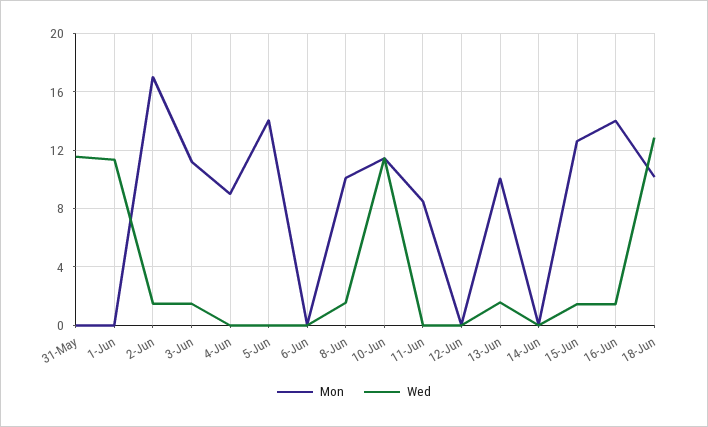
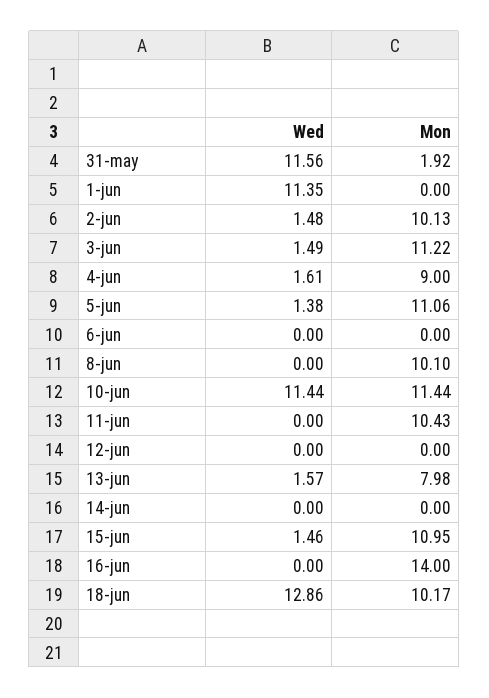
Mon, 31-May: 0 -> 1.92
Mon, 2-Jun: 17 -> 10.13
Wed, 4-Jun: 0 -> 1.61
Mon, 5-Jun: 14 -> 11.06
Wed, 5-Jun: 0 -> 1.38
Wed, 8-Jun: 1.5 -> 0
Mon, 11-Jun: 8.5 -> 10.43
Mon, 13-Jun: 10 -> 7.98
Mon, 15-Jun: 12.5 -> 10.95
Wed, 16-Jun: 1.5 -> 0

